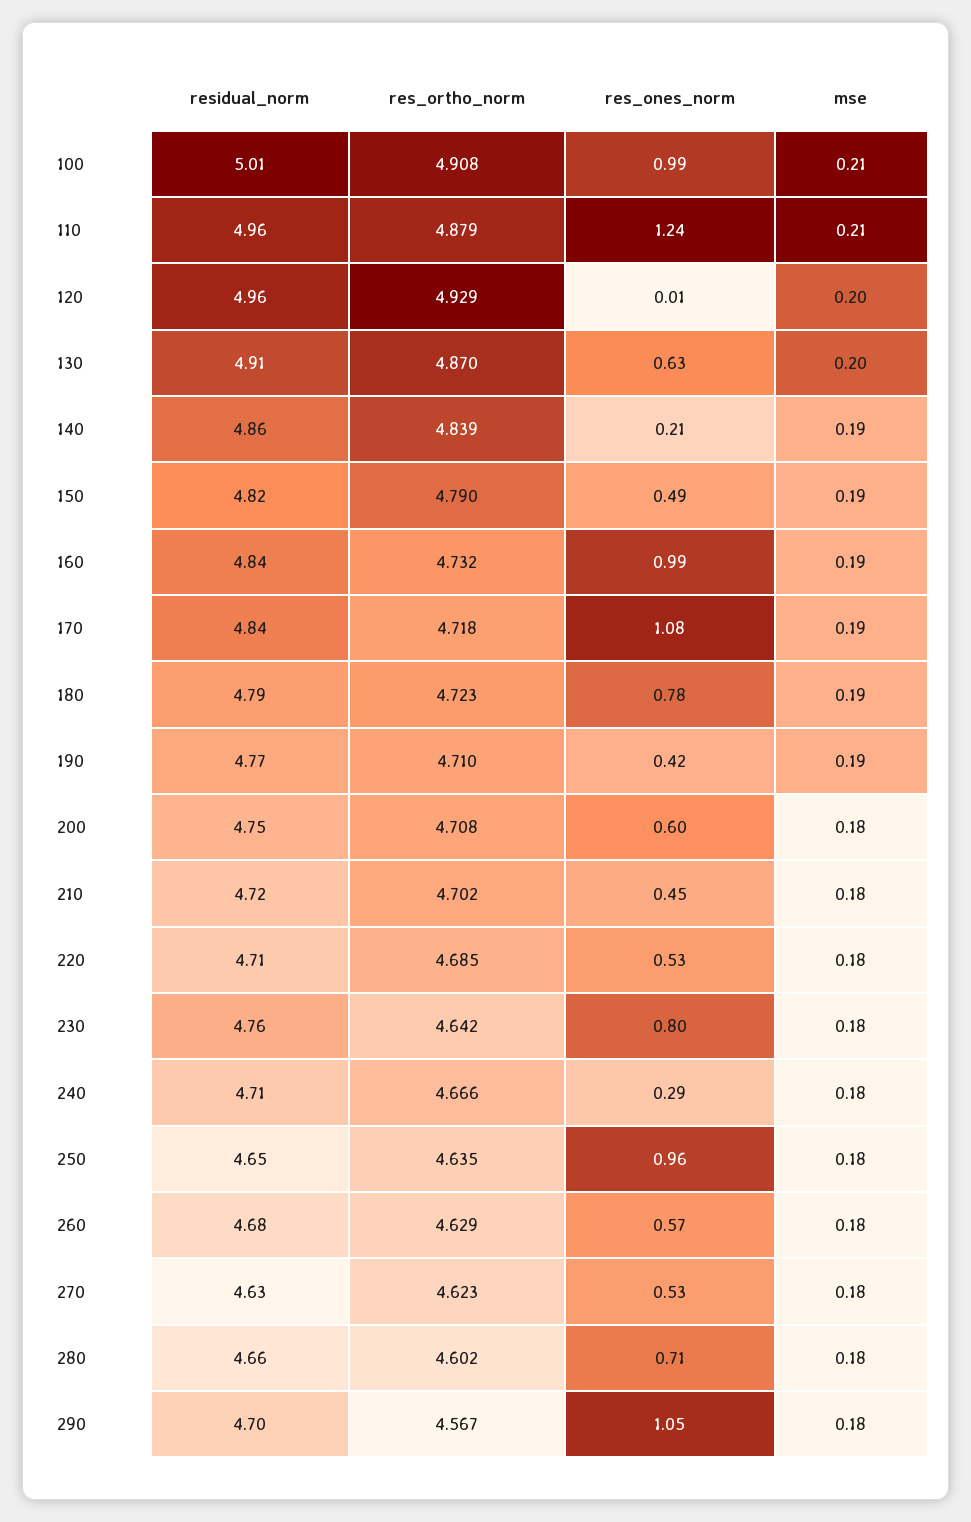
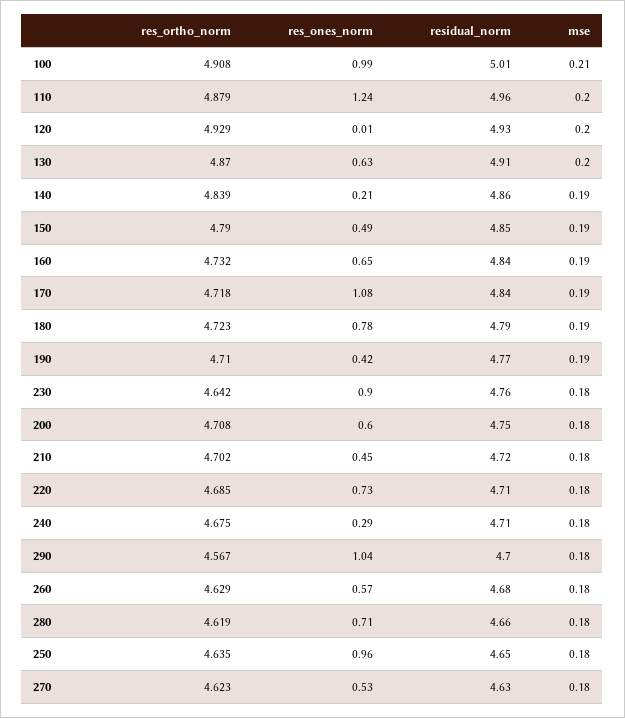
mse, 110: 0.21 -> 0.2
residual_norm, 120: 4.96 -> 4.93
residual_norm, 150: 4.82 -> 4.85
res_ones_norm, 160: 0.99 -> 0.65
res_ones_norm, 220: 0.53 -> 0.73
res_ones_norm, 230: 0.8 -> 0.9
res_ortho_norm, 240: 4.666 -> 4.675
res_ortho_norm, 280: 4.602 -> 4.619
res_ones_norm, 290: 1.05 -> 1.04

